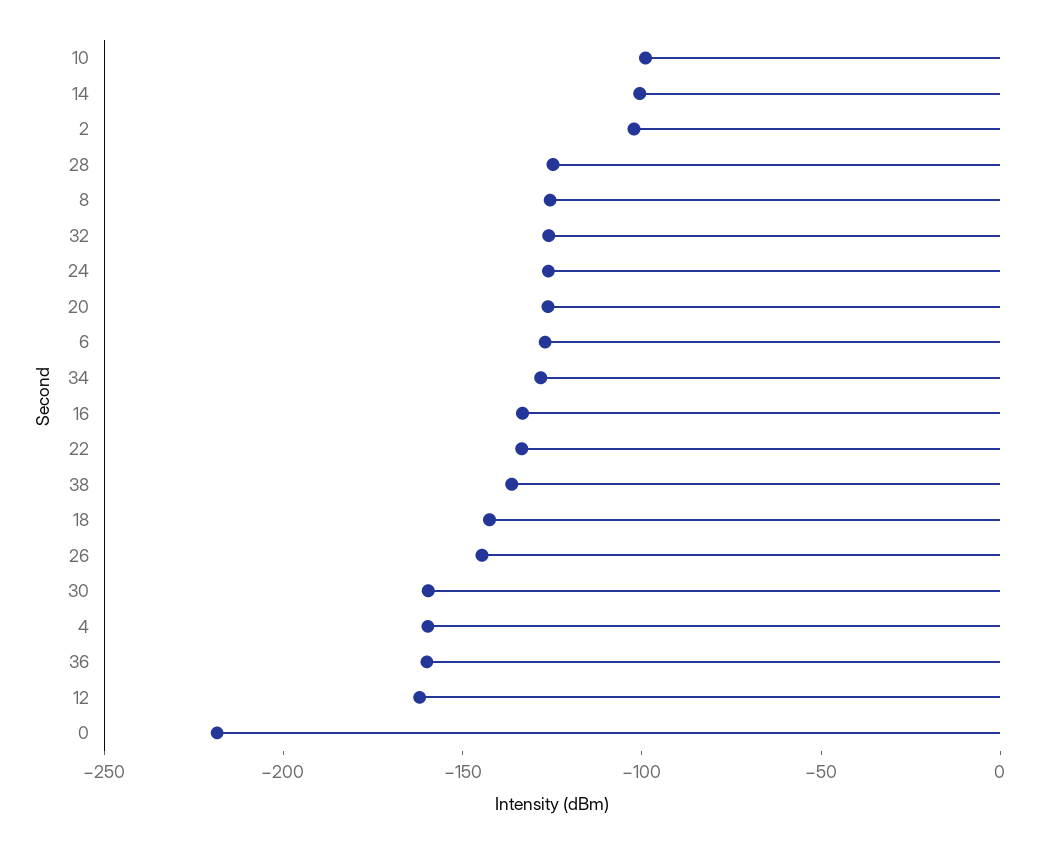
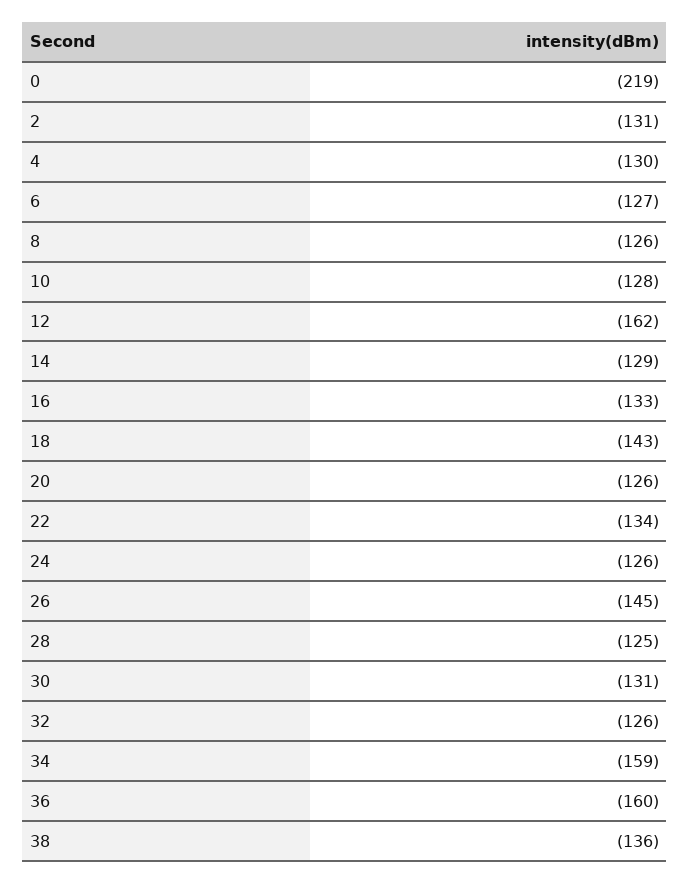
10: -100 -> -128
14: -100 -> -129
2: -100 -> -131
34: -130 -> -159
30: -160 -> -131
4: -160 -> -130

